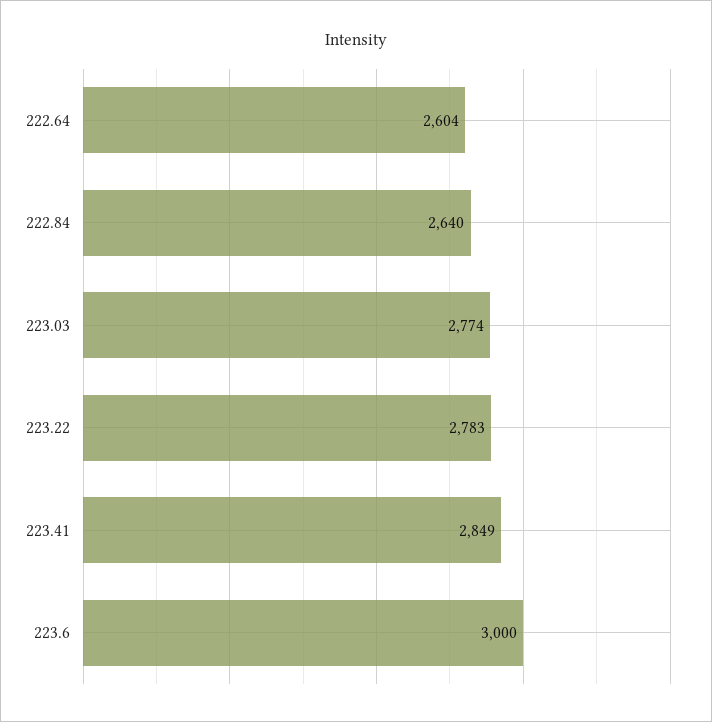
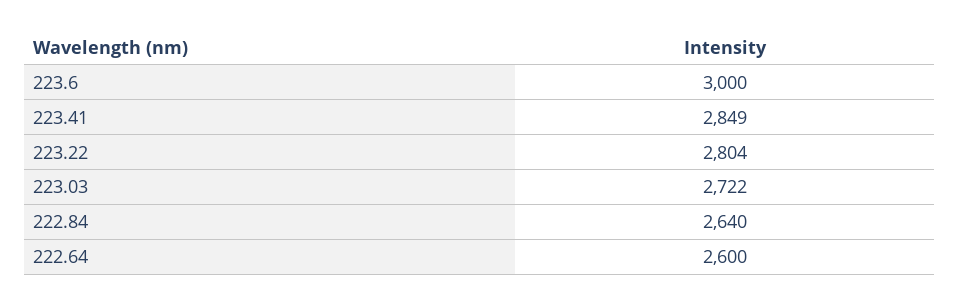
222.64: 2604 -> 2600
223.03: 2774 -> 2722
223.22: 2783 -> 2804

